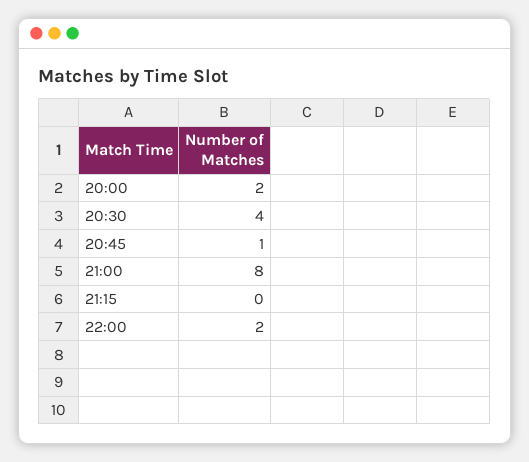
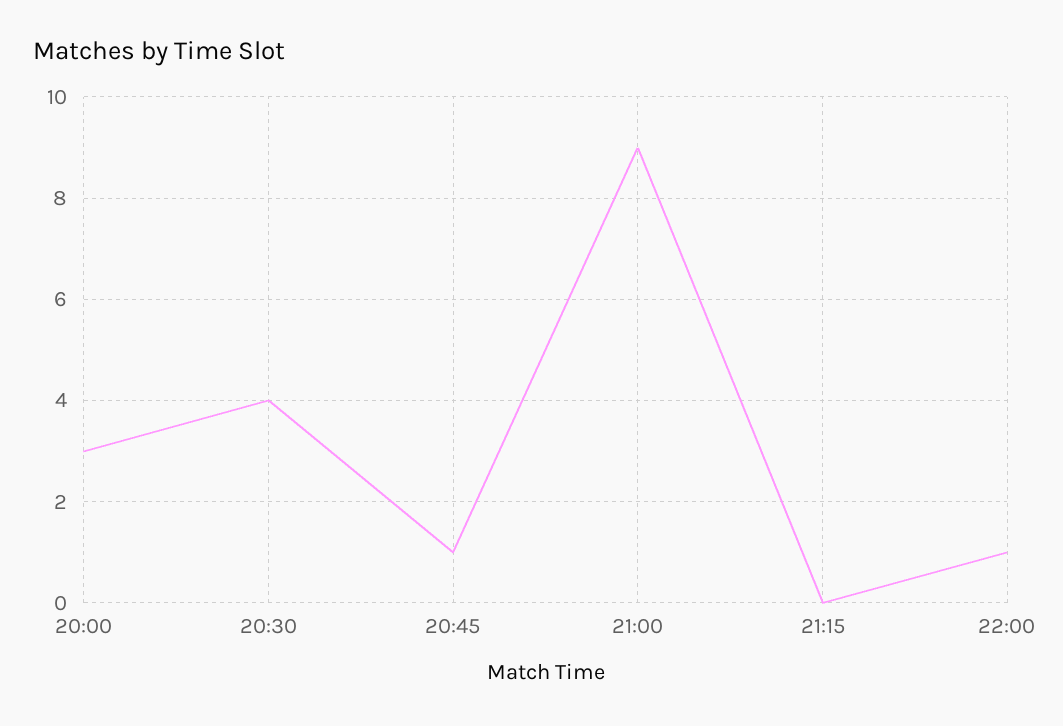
20:00: 2 -> 3
21:00: 8 -> 9
22:00: 2 -> 1

